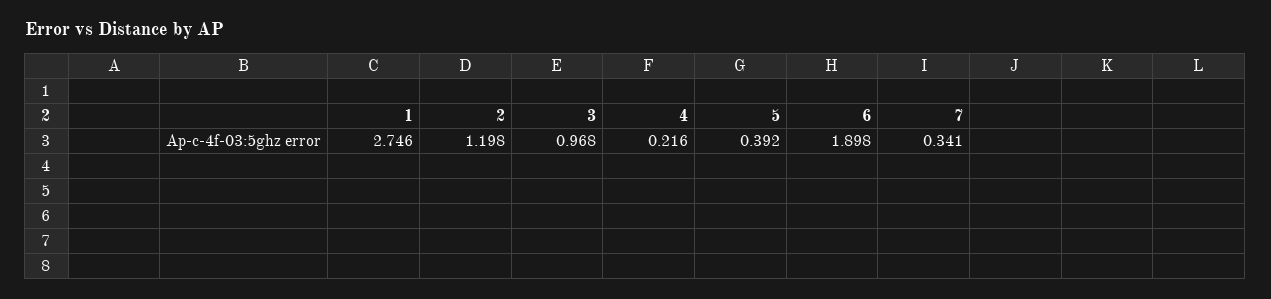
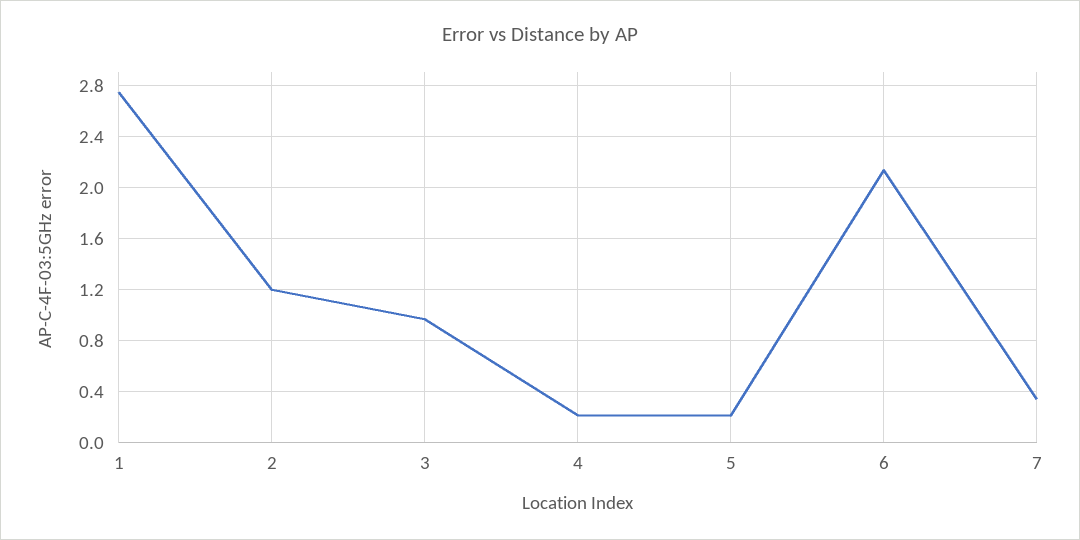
5: 0.392 -> 0.2
6: 1.898 -> 2.15

